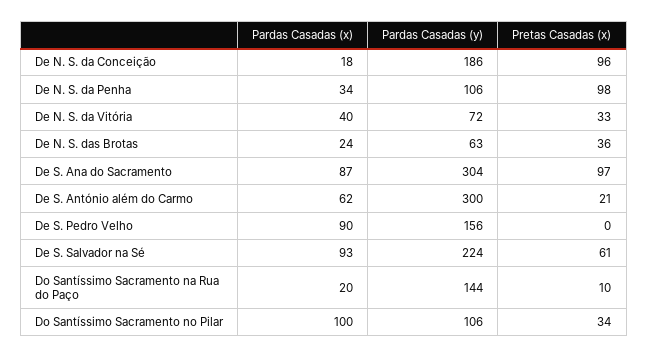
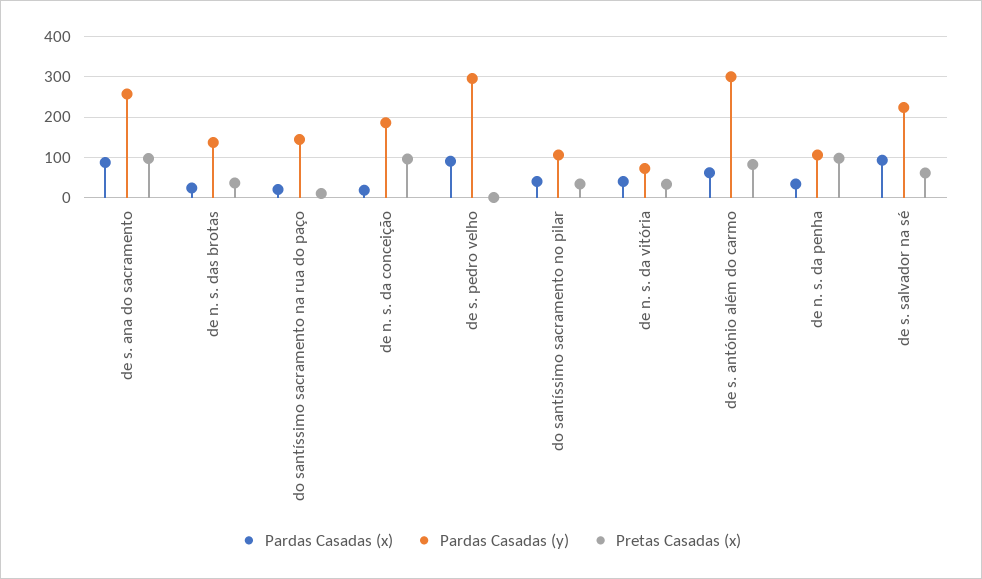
Pardas Casadas (y), De N. S. das Brotas: 63 -> 140
Pardas Casadas (y), De S. Ana do Sacramento: 304 -> 260
Pretas Casadas (x), De S. António além do Carmo: 21 -> 80
Pardas Casadas (y), De S. Pedro Velho: 156 -> 300
Pardas Casadas (x), Do Santíssimo Sacramento no Pilar: 100 -> 40

